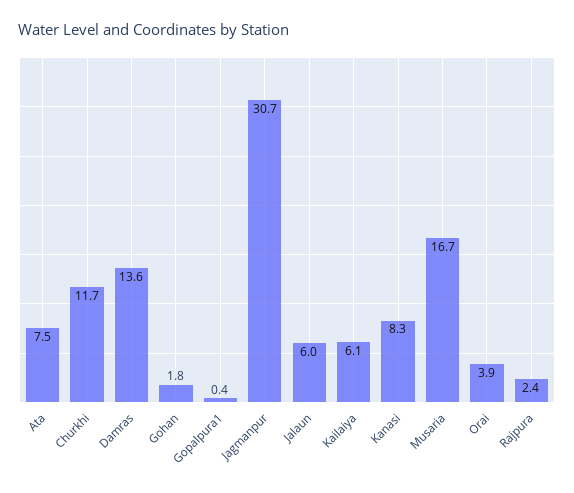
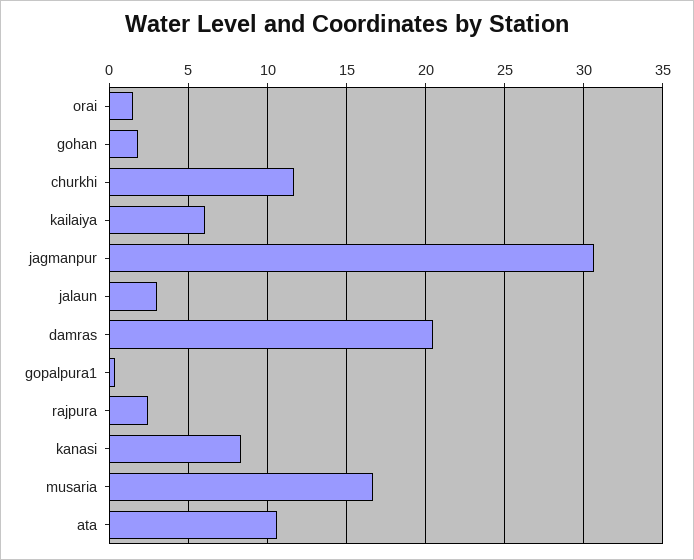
Ata: 7.5 -> 10.5
Damras: 13.6 -> 20.5
Jalaun: 6 -> 3
Orai: 3.9 -> 1.5

